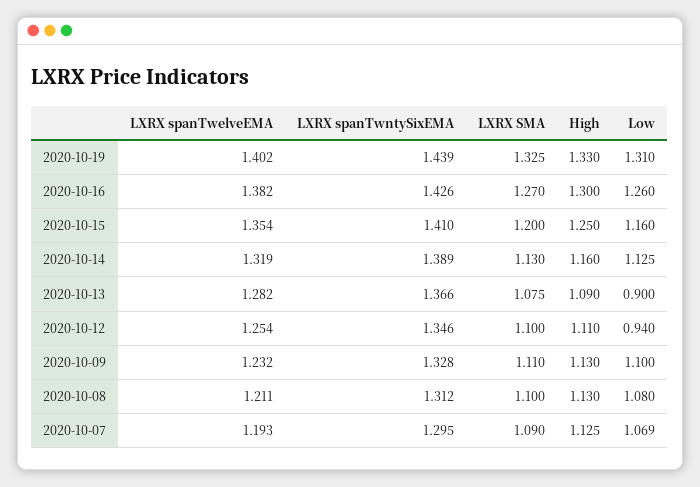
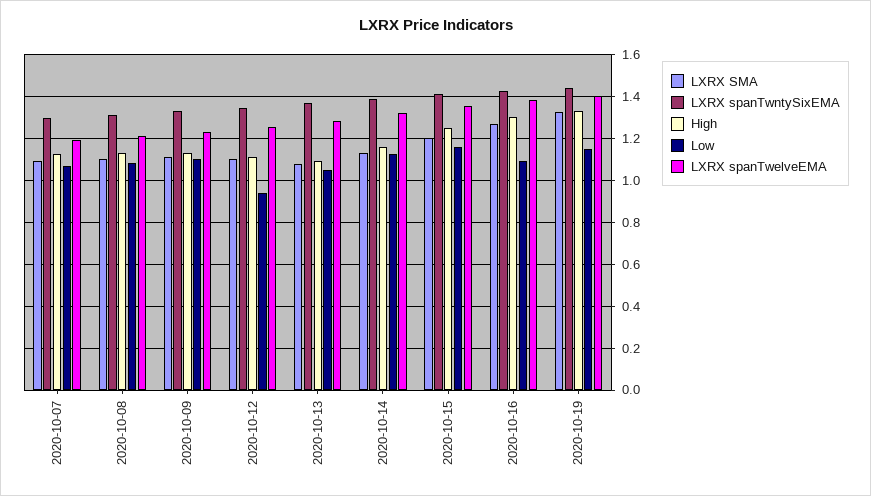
Low, 2020-10-19: 1.31 -> 1.15
Low, 2020-10-16: 1.26 -> 1.1
Low, 2020-10-13: 0.9 -> 1.05

